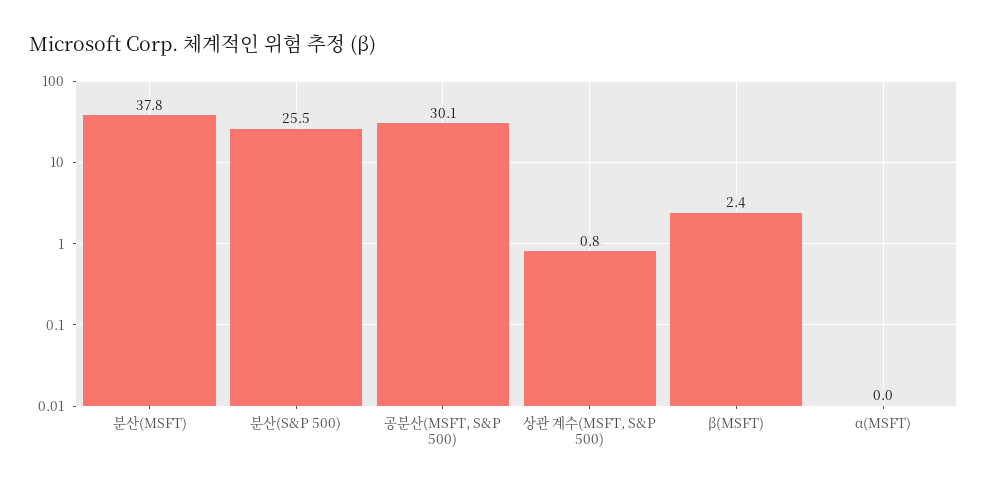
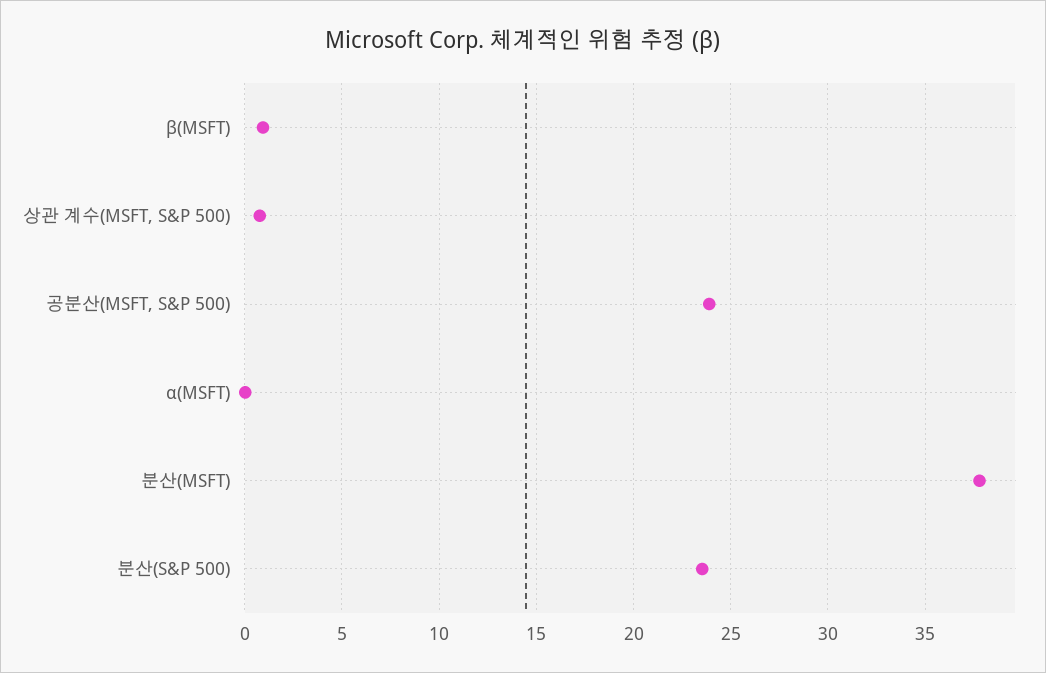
분산(S&P 500): 25.5 -> 23.5
공분산(MSFT, S&P 500): 30.1 -> 24
β(MSFT): 2.4 -> 1

